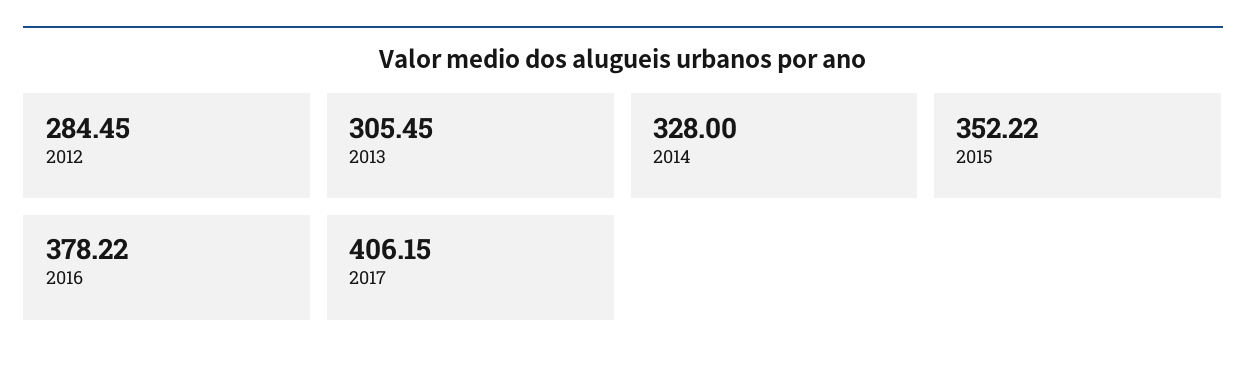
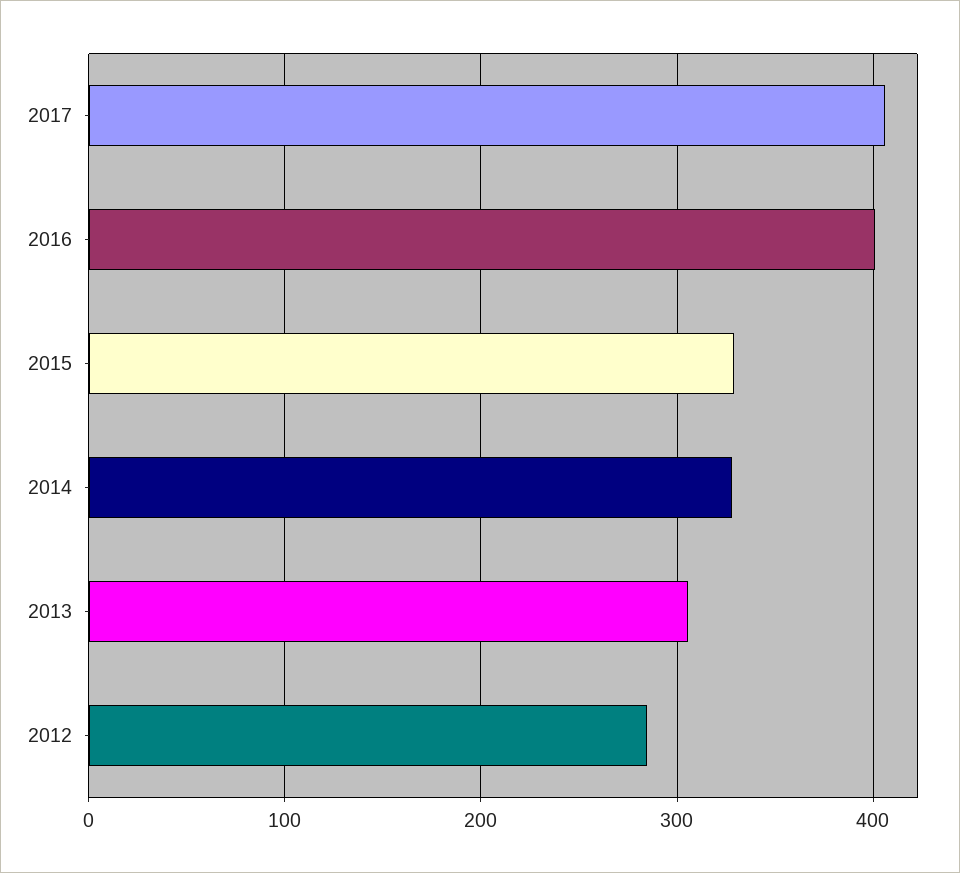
2015: 352.22 -> 330
2016: 378.22 -> 400

